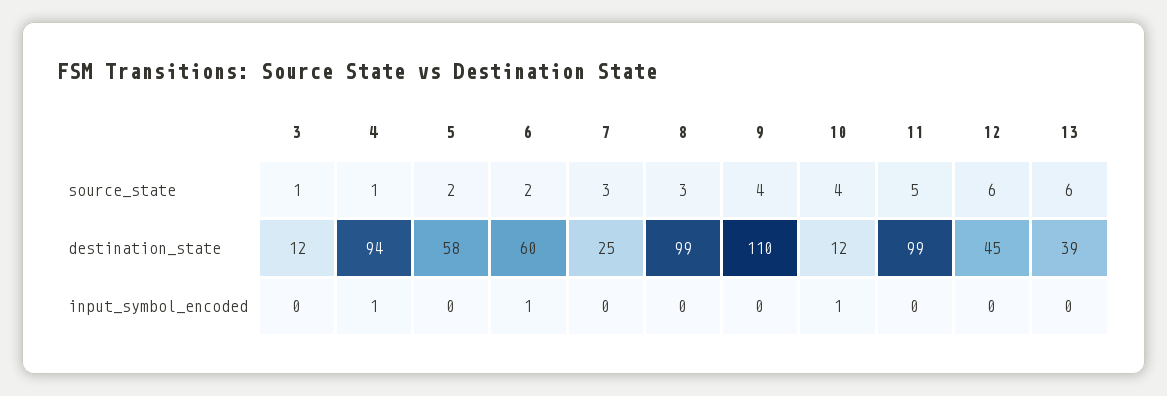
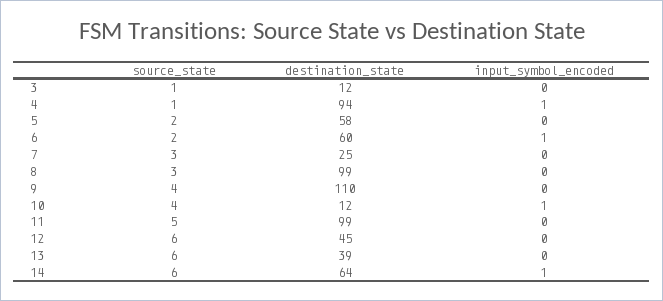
14, source_state: none -> 6
14, destination_state: none -> 64
14, input_symbol_encoded: none -> 1

